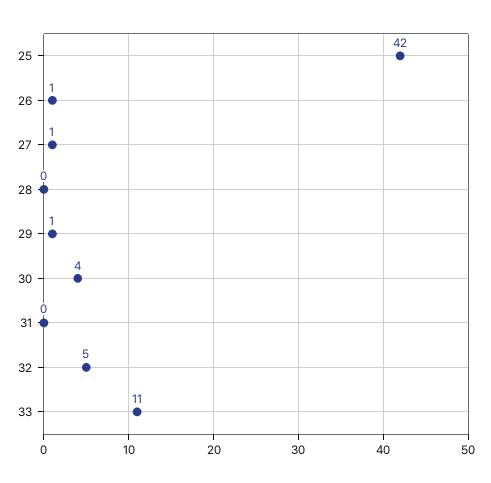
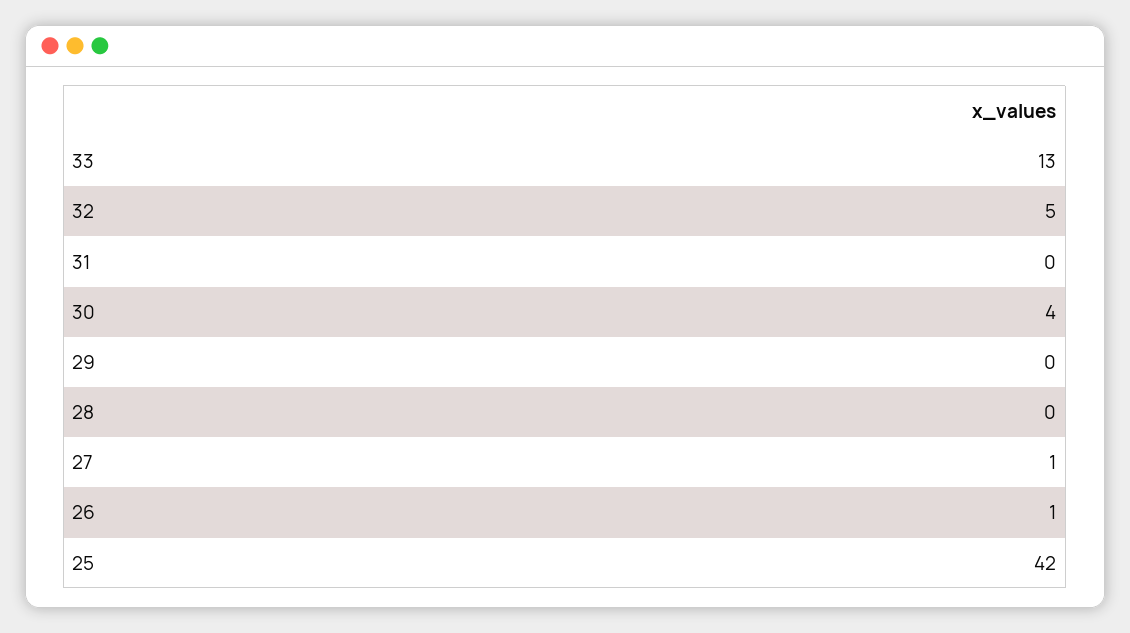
29: 1 -> 0
33: 11 -> 13

